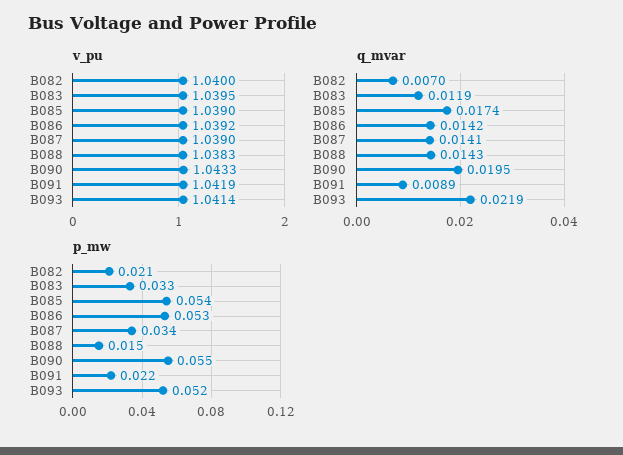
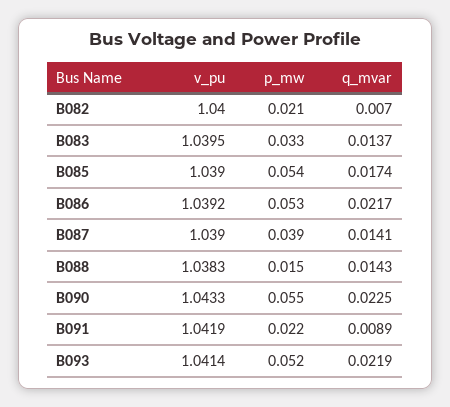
q_mvar, B083: 0.0119 -> 0.0137
q_mvar, B086: 0.0142 -> 0.0217
q_mvar, B090: 0.0195 -> 0.0225
p_mw, B087: 0.034 -> 0.039

